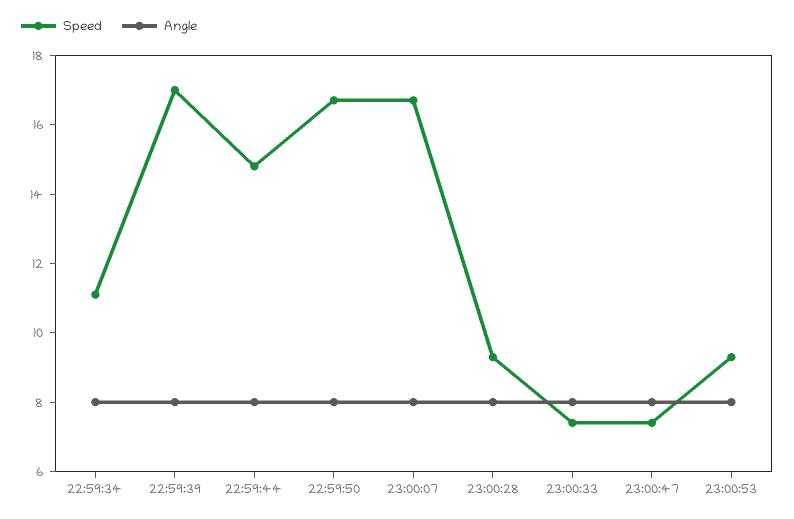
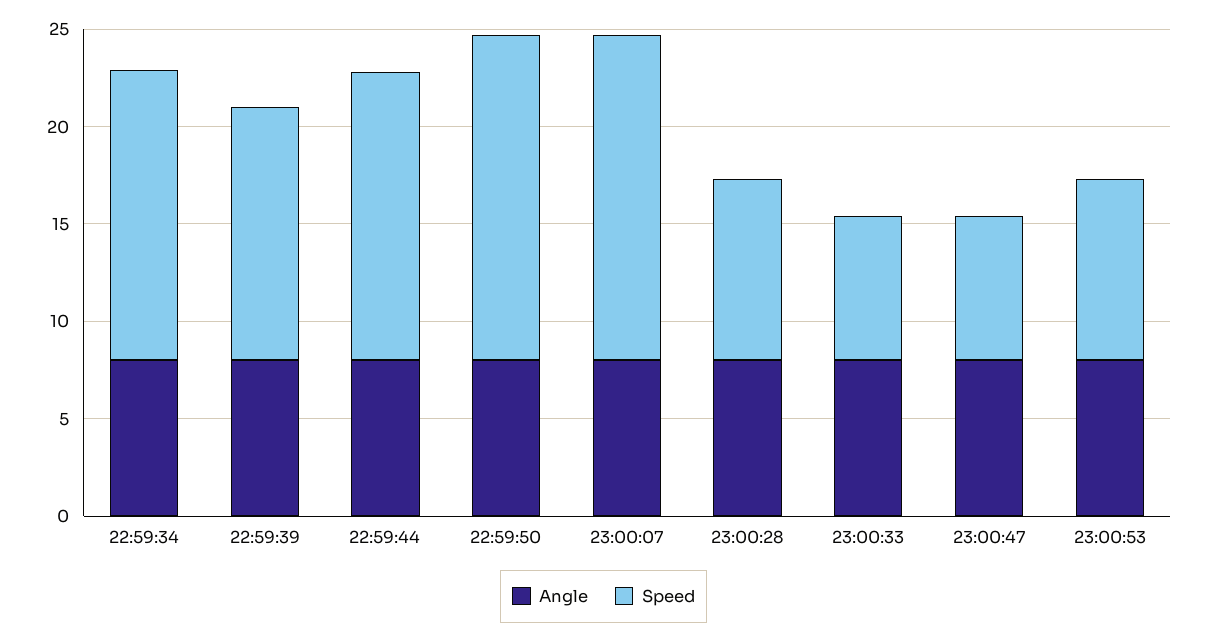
Speed, 22:59:34: 11 -> 15
Speed, 22:59:39: 17 -> 13

